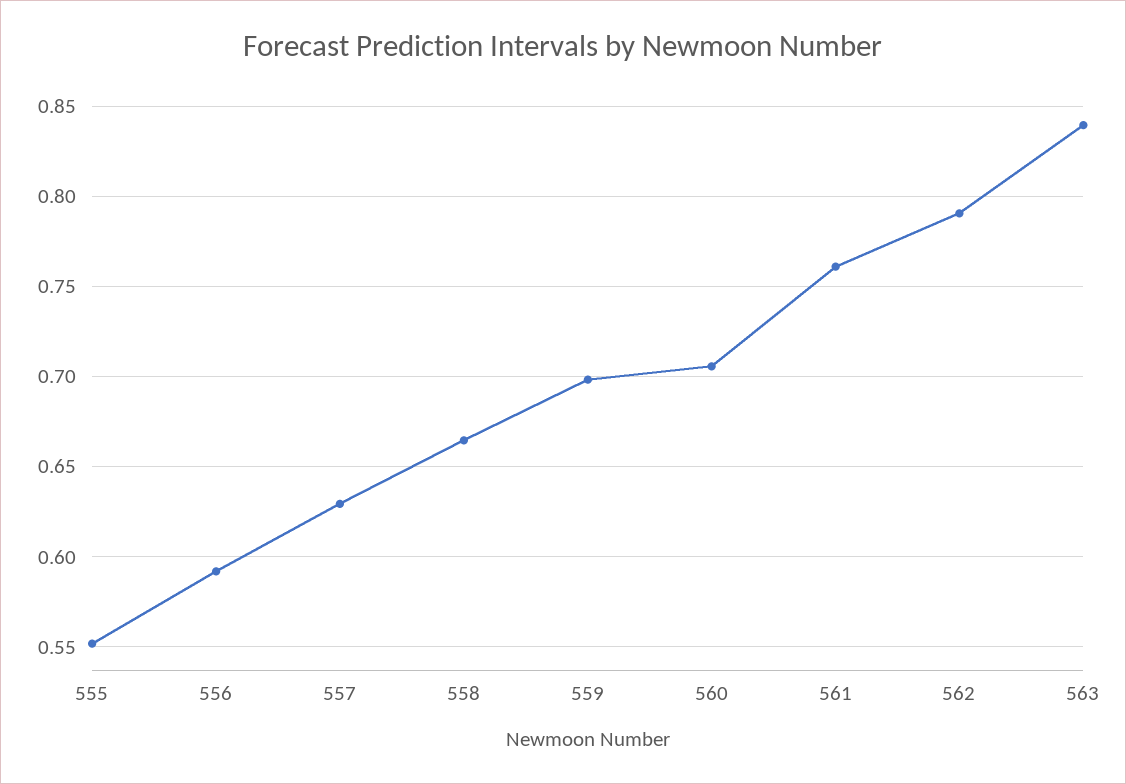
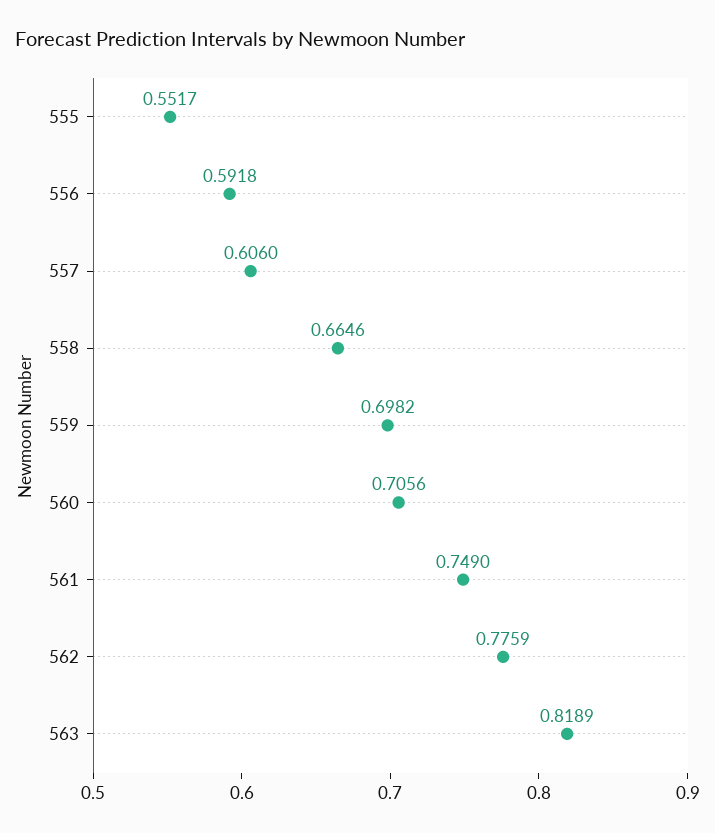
557: 0.63 -> 0.606
561: 0.76 -> 0.749
562: 0.79 -> 0.7759
563: 0.84 -> 0.8189

